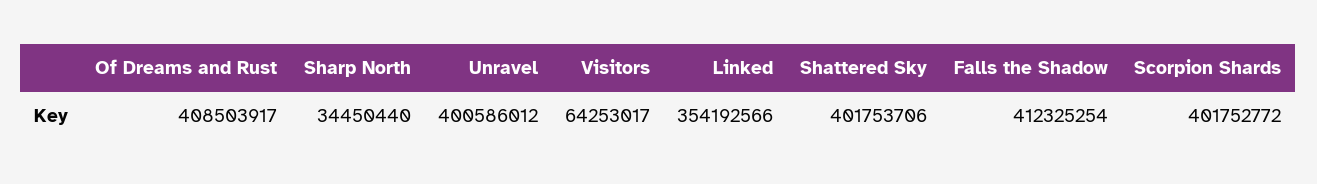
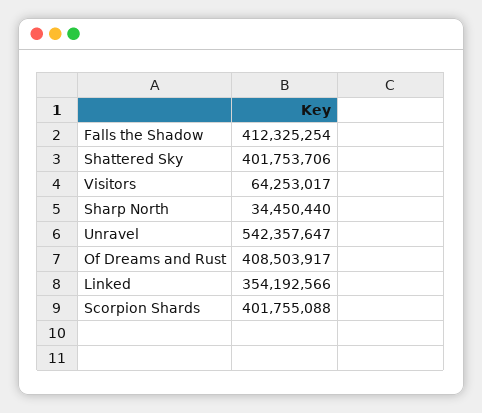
Unravel: 400586012 -> 542357647
Scorpion Shards: 401752772 -> 401755088

